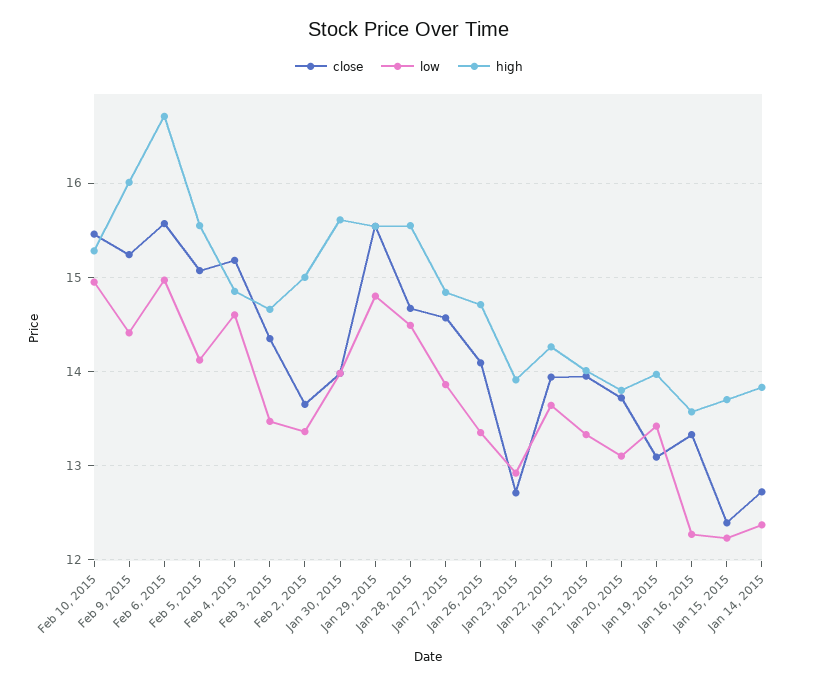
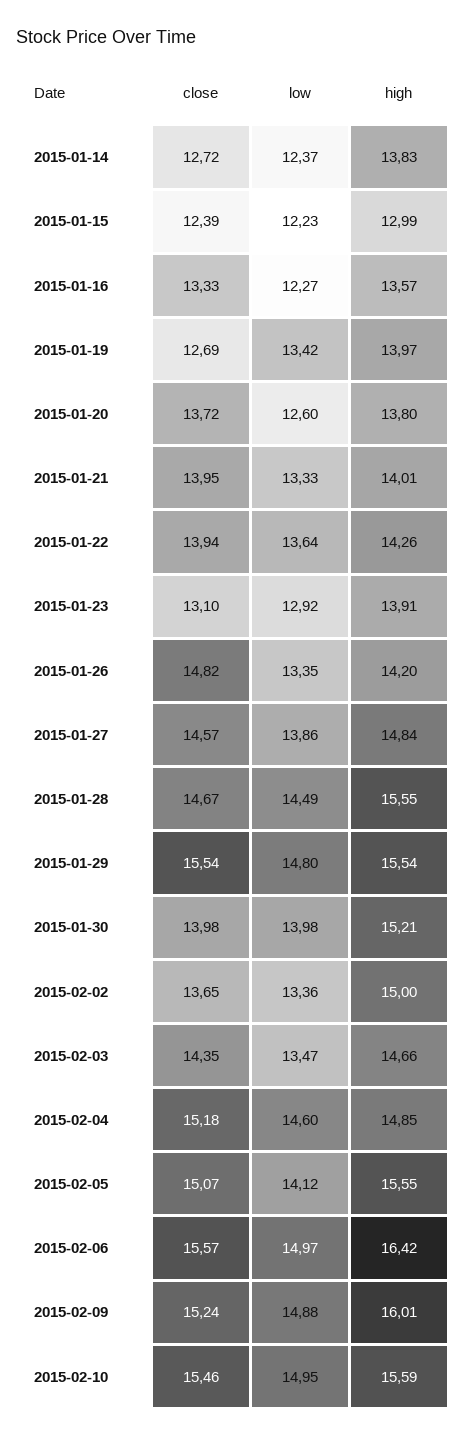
high, Feb 10, 2015: 15.3 -> 15.59
low, Feb 9, 2015: 14.4 -> 14.88
high, Feb 6, 2015: 16.7 -> 16.42
high, Jan 30, 2015: 15.6 -> 15.21
close, Jan 26, 2015: 14.1 -> 14.82
high, Jan 26, 2015: 14.7 -> 14.2
close, Jan 23, 2015: 12.7 -> 13.1
low, Jan 20, 2015: 13.1 -> 12.6
close, Jan 19, 2015: 13.1 -> 12.69
high, Jan 15, 2015: 13.7 -> 12.99

